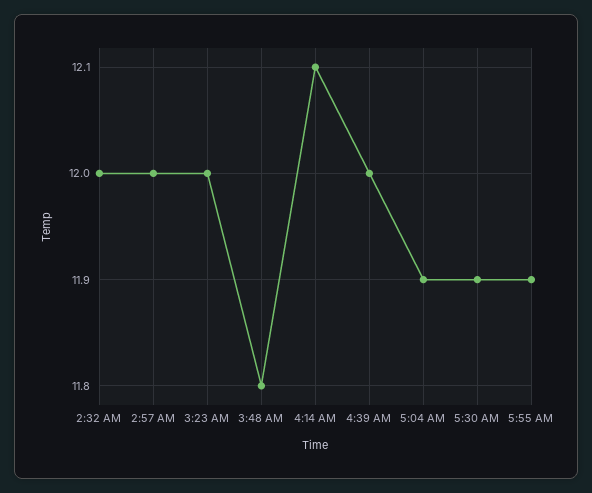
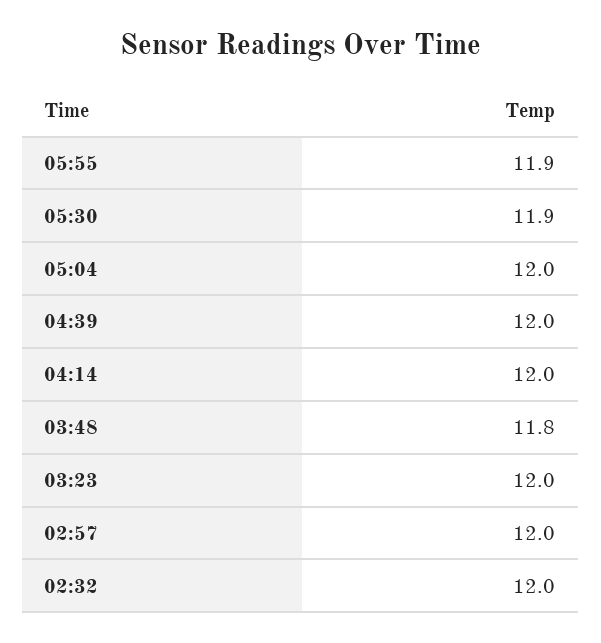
4:14 AM: 12.1 -> 12
5:04 AM: 11.9 -> 12

